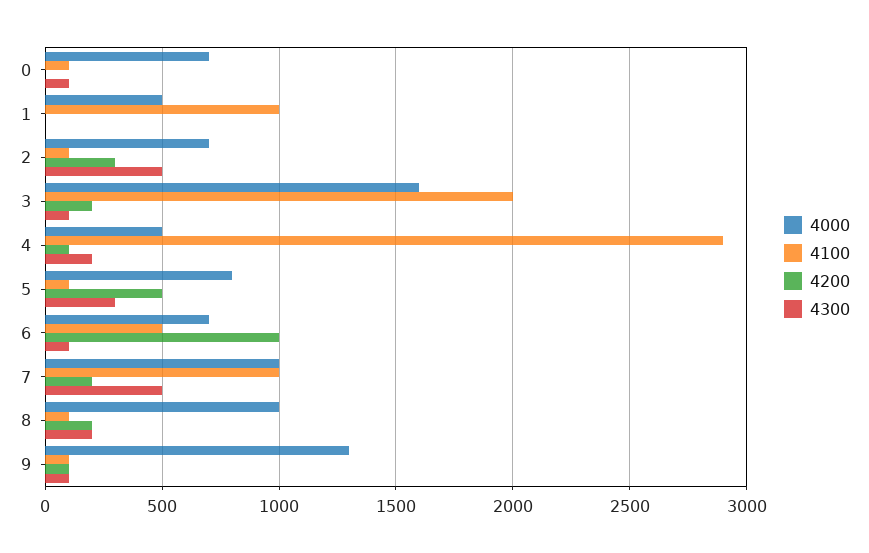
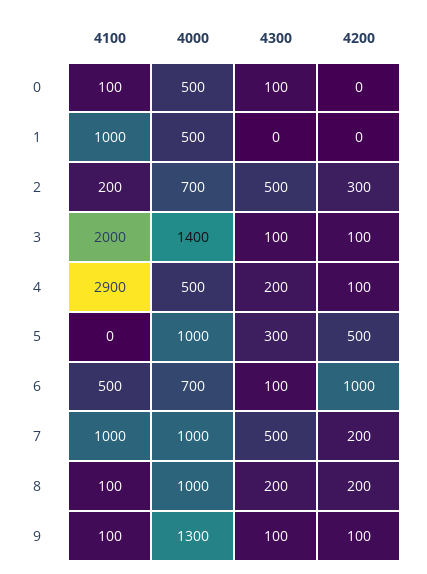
4000, 0: 700 -> 500
4100, 2: 100 -> 200
4000, 3: 1600 -> 1400
4200, 3: 200 -> 100
4000, 5: 800 -> 1000
4100, 5: 100 -> 0

